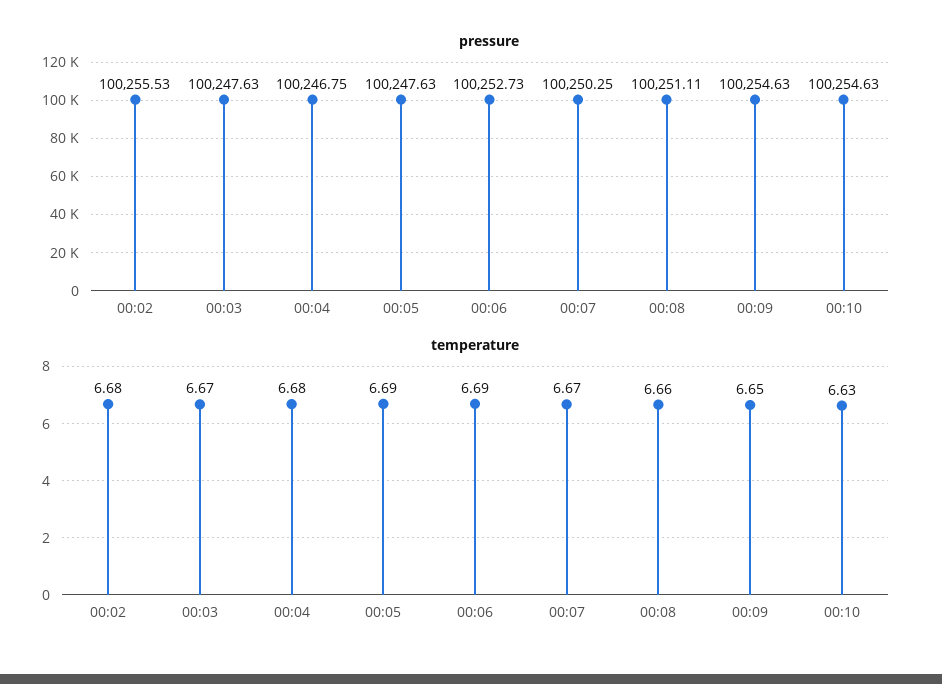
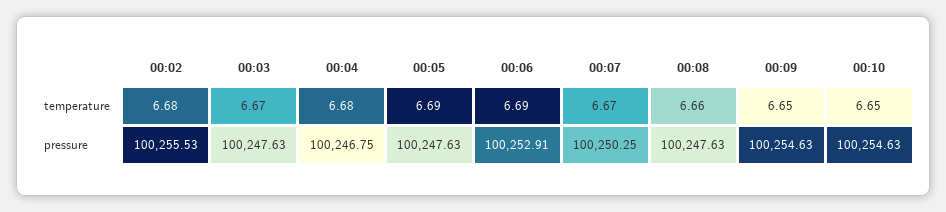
pressure, 00:06: 100252.73 -> 100252.91
pressure, 00:08: 100251.11 -> 100247.63
temperature, 00:10: 6.63 -> 6.65

